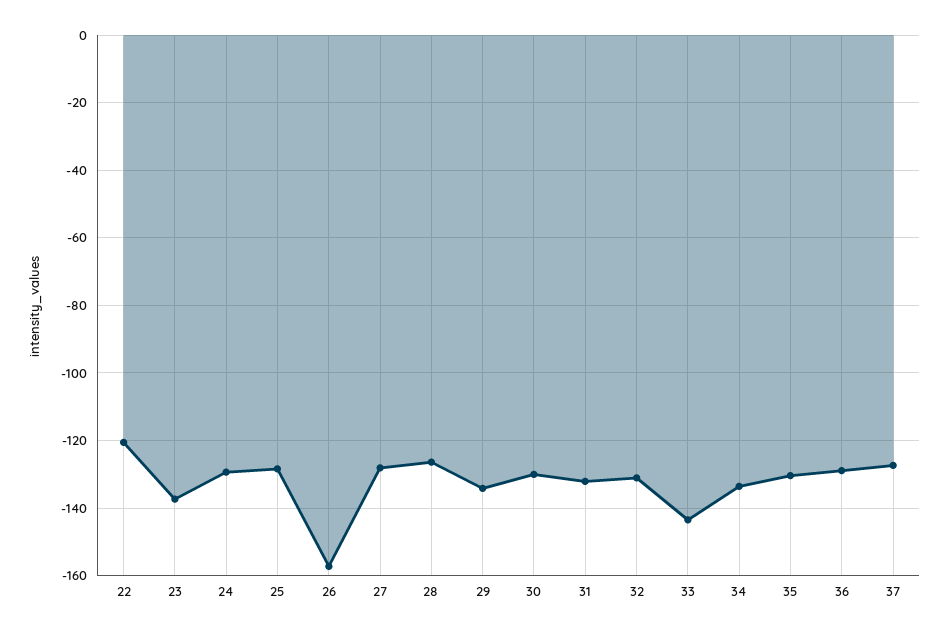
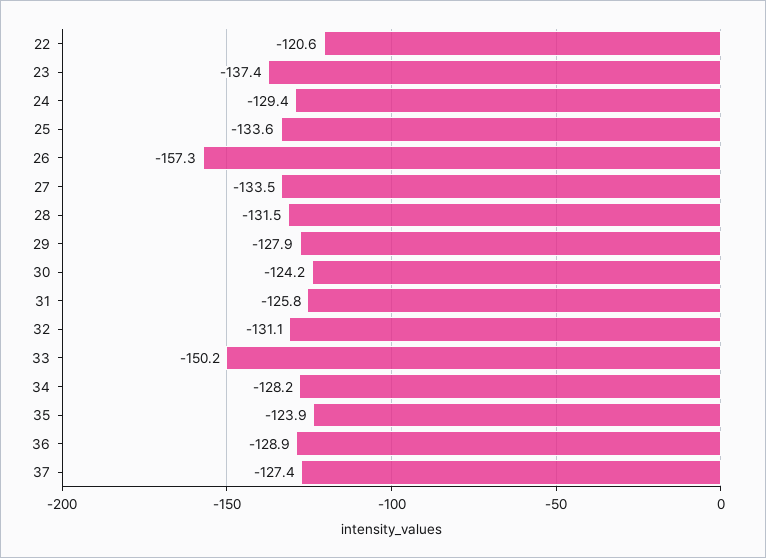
25: -128 -> -133.6
27: -128 -> -133.5
28: -126 -> -131.5
29: -134 -> -127.9
30: -130 -> -124.2
31: -132 -> -125.8
33: -144 -> -150.2
34: -134 -> -128.2
35: -130 -> -123.9

